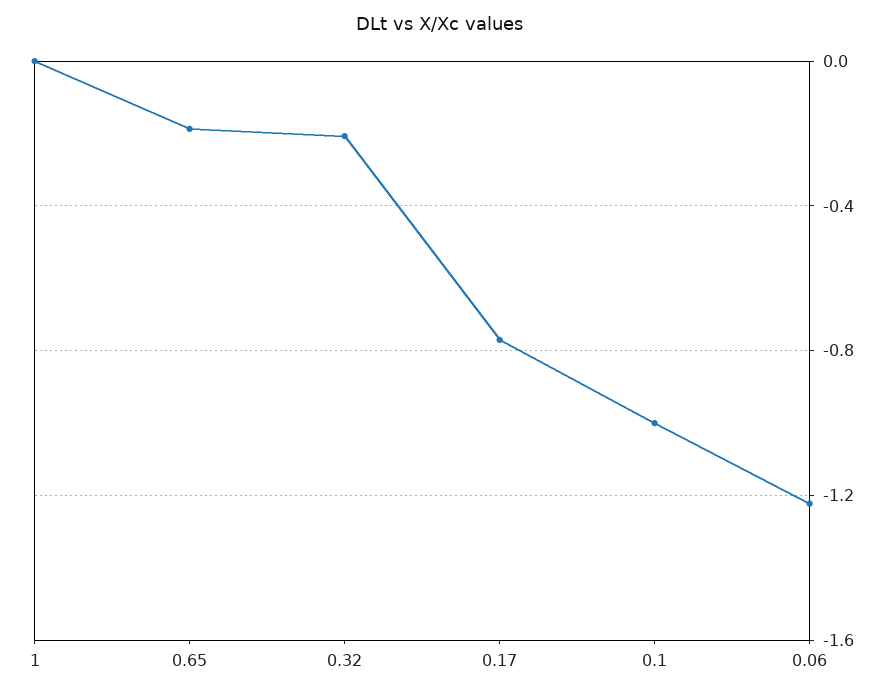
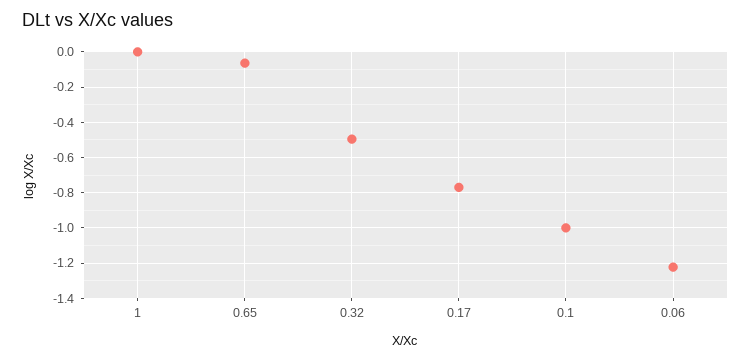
0.65: -0.2 -> -0.05
0.32: -0.2 -> -0.5

